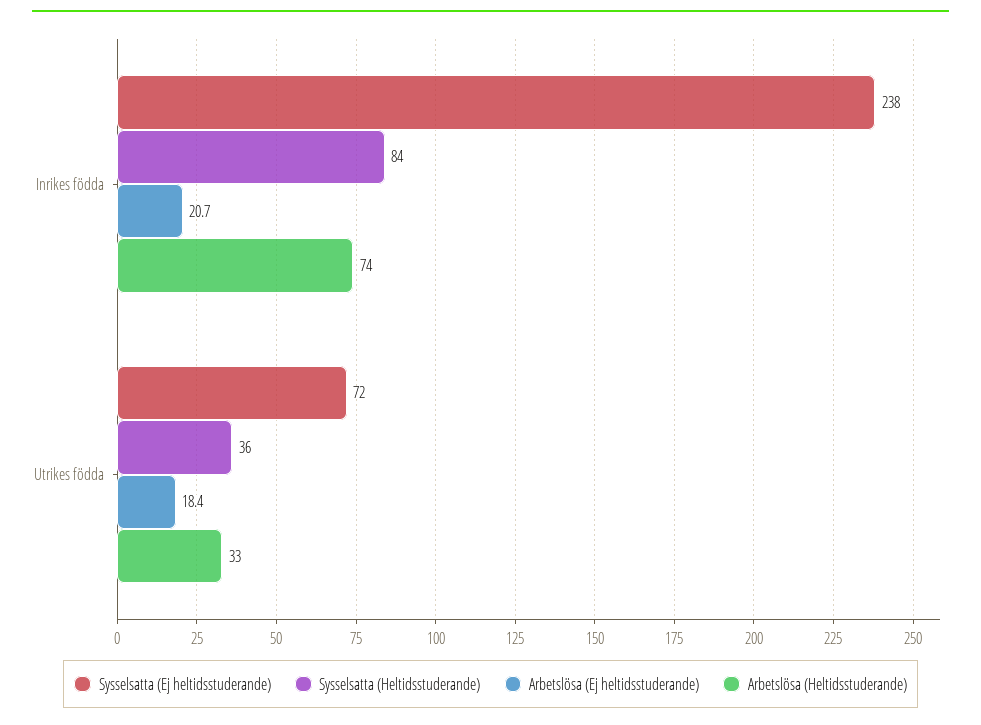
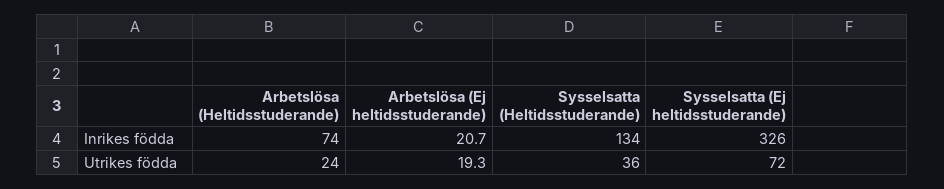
Sysselsatta (Ej heltidsstuderande), Inrikes födda: 238 -> 326
Sysselsatta (Heltidsstuderande), Inrikes födda: 84 -> 134
Arbetslösa (Ej heltidsstuderande), Utrikes födda: 18.4 -> 19.3
Arbetslösa (Heltidsstuderande), Utrikes födda: 33 -> 24

